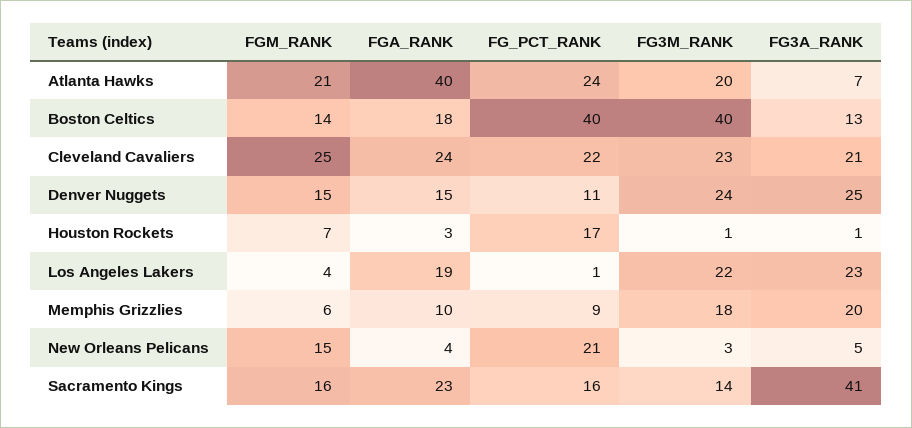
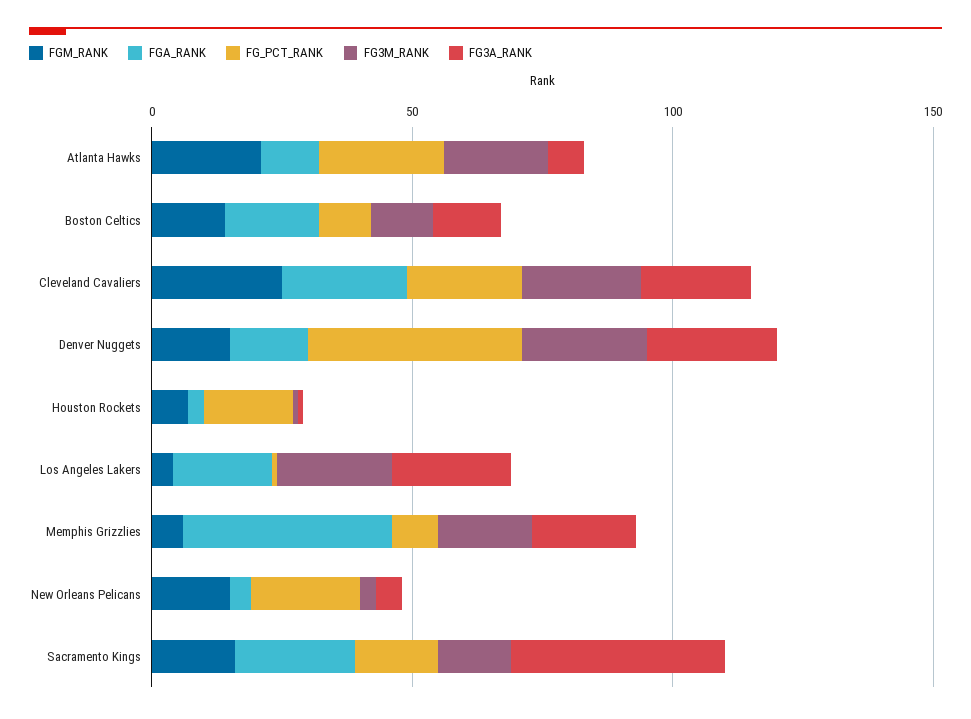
FGA_RANK, Atlanta Hawks: 40 -> 10
FG_PCT_RANK, Boston Celtics: 40 -> 10
FG3M_RANK, Boston Celtics: 40 -> 10
FG_PCT_RANK, Denver Nuggets: 11 -> 40
FGA_RANK, Memphis Grizzlies: 10 -> 40

